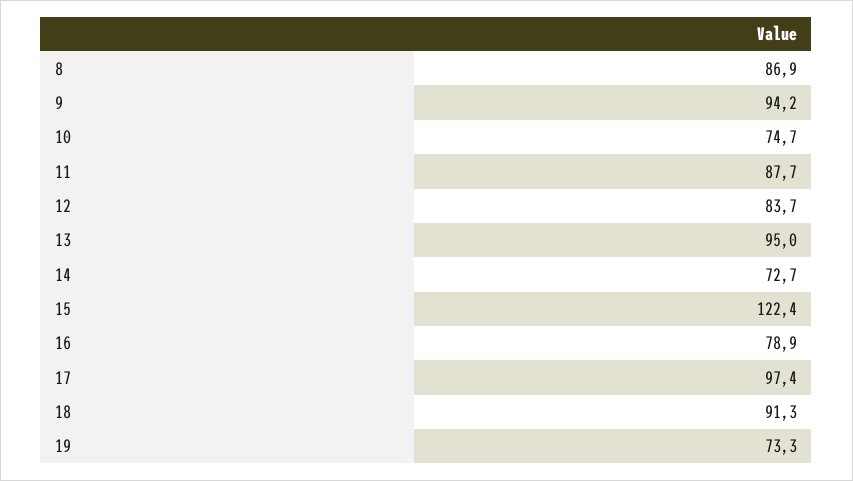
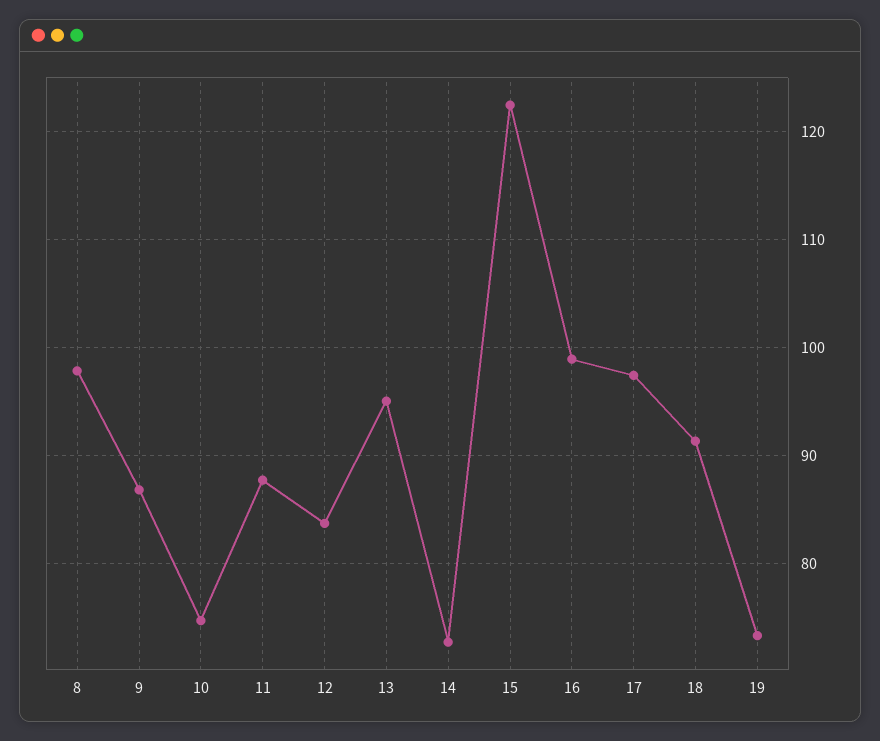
8: 86.9 -> 98
9: 94.2 -> 87
16: 78.9 -> 99

